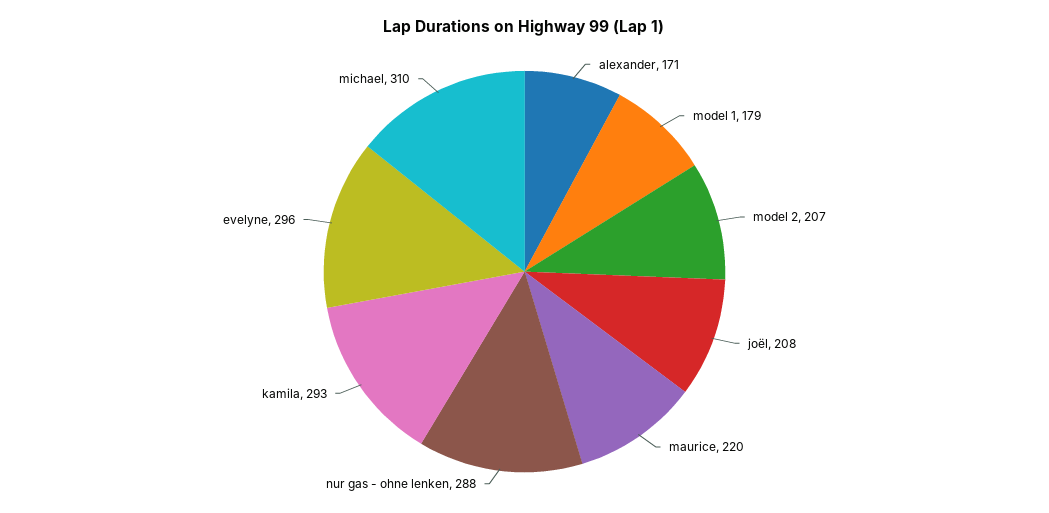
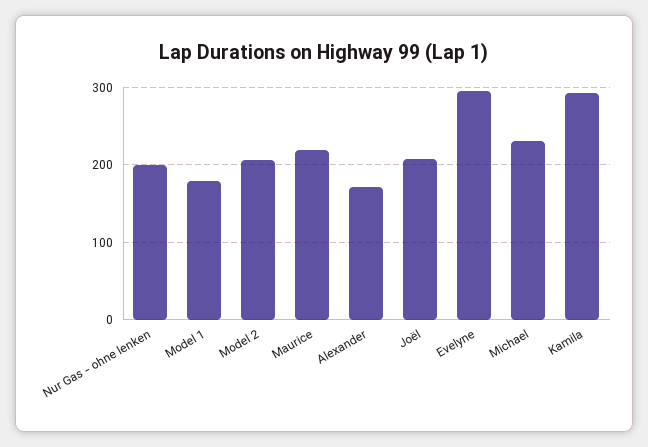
nur gas - ohne lenken: 288 -> 200
michael: 310 -> 230

